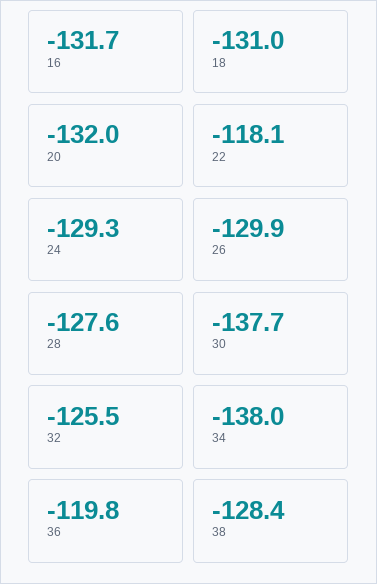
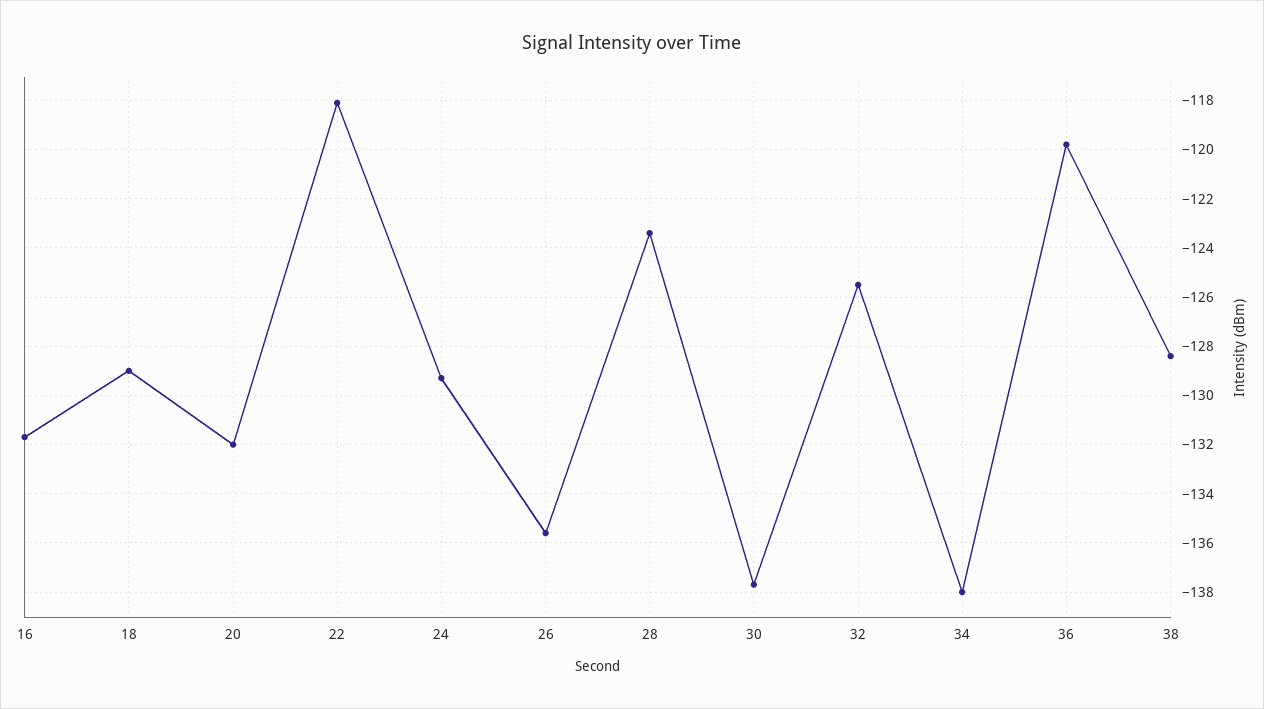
18: -131 -> -129
26: -129.9 -> -135.5
28: -127.6 -> -123.5

